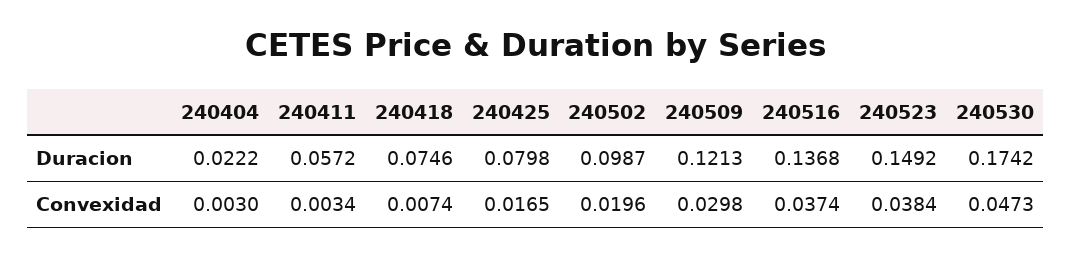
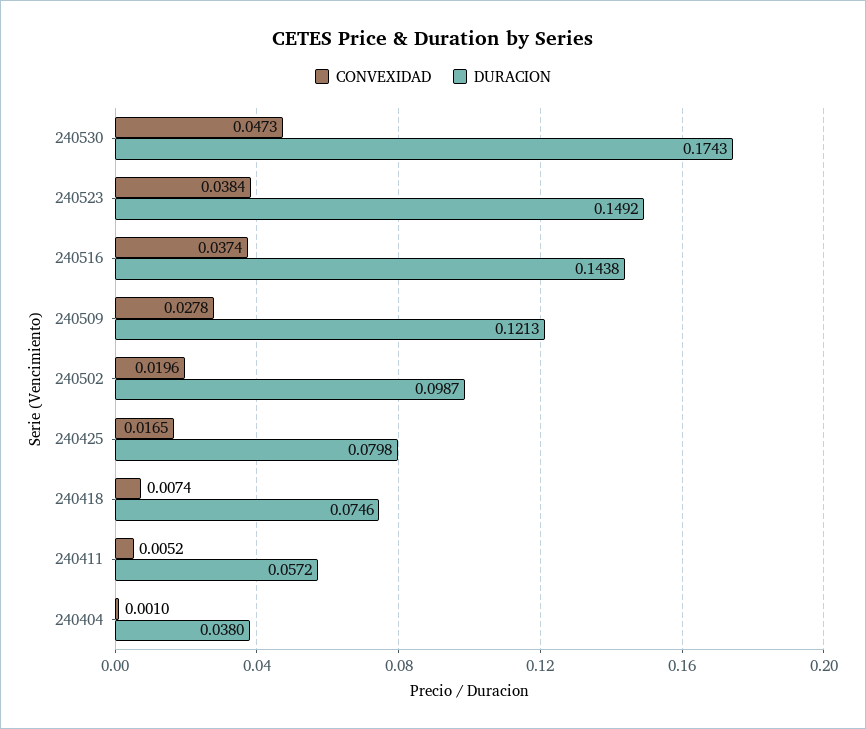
Duracion, 240404: 0.0222 -> 0.038
Duracion, 240516: 0.1368 -> 0.1438
Duracion, 240530: 0.1742 -> 0.1743
Convexidad, 240404: 0.003 -> 0.001
Convexidad, 240411: 0.0034 -> 0.0052
Convexidad, 240509: 0.0298 -> 0.0278

